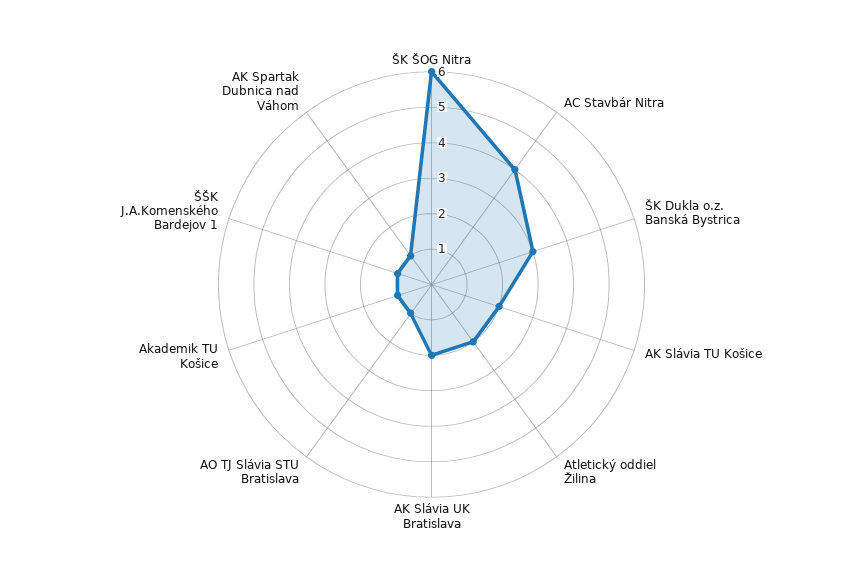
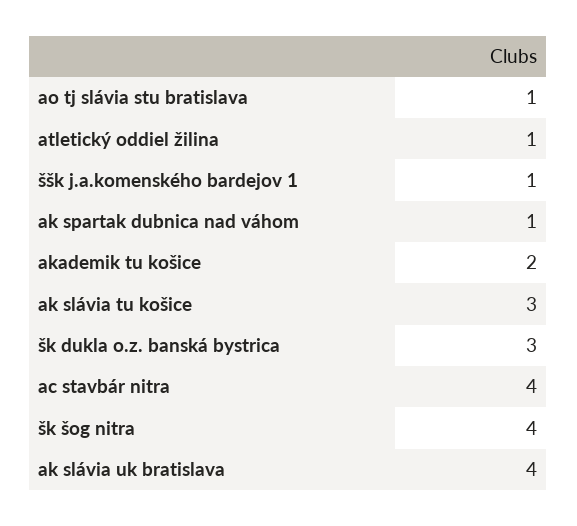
ŠK ŠOG Nitra: 6 -> 4
AK Slávia TU Košice: 2 -> 3
Atletický oddiel Žilina: 2 -> 1
AK Slávia UK Bratislava: 2 -> 4
Akademik TU Košice: 1 -> 2

